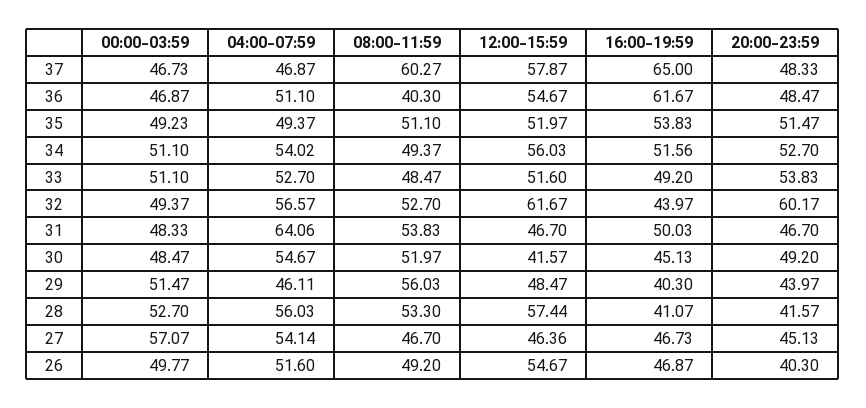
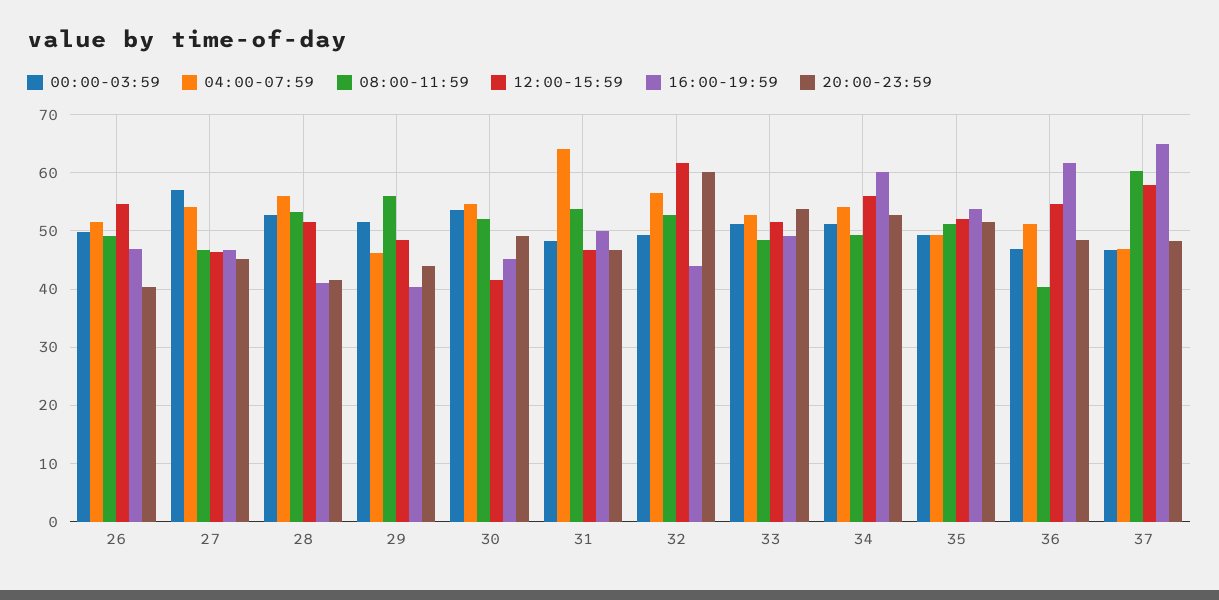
16:00-19:59, 34: 51.56 -> 60
00:00-03:59, 30: 48.47 -> 54
12:00-15:59, 28: 57.44 -> 52

